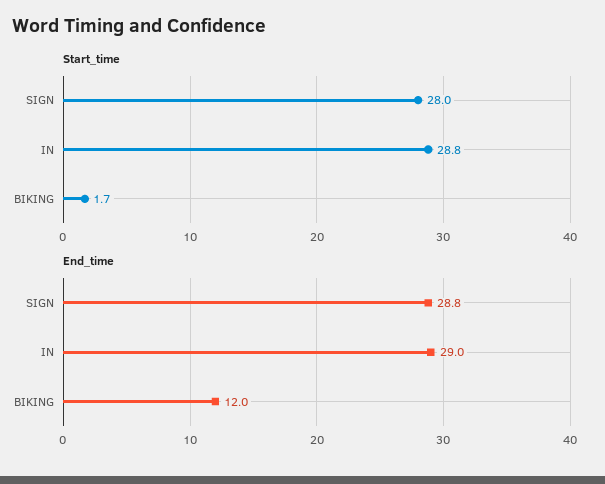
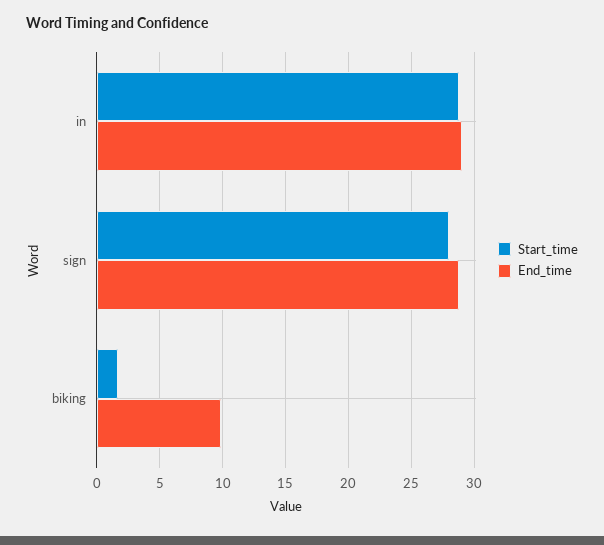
End_time, BIKING: 12 -> 10

